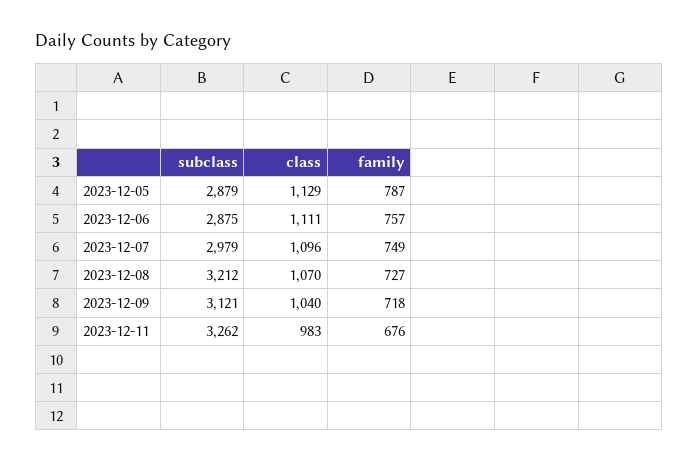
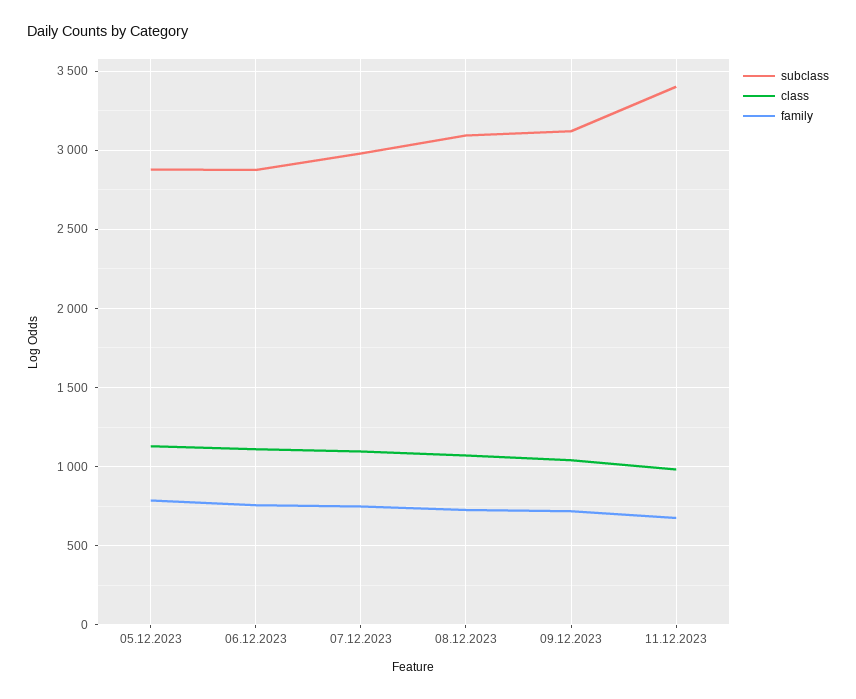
subclass, 2023-12-08: 3212 -> 3100
subclass, 2023-12-11: 3262 -> 3400

